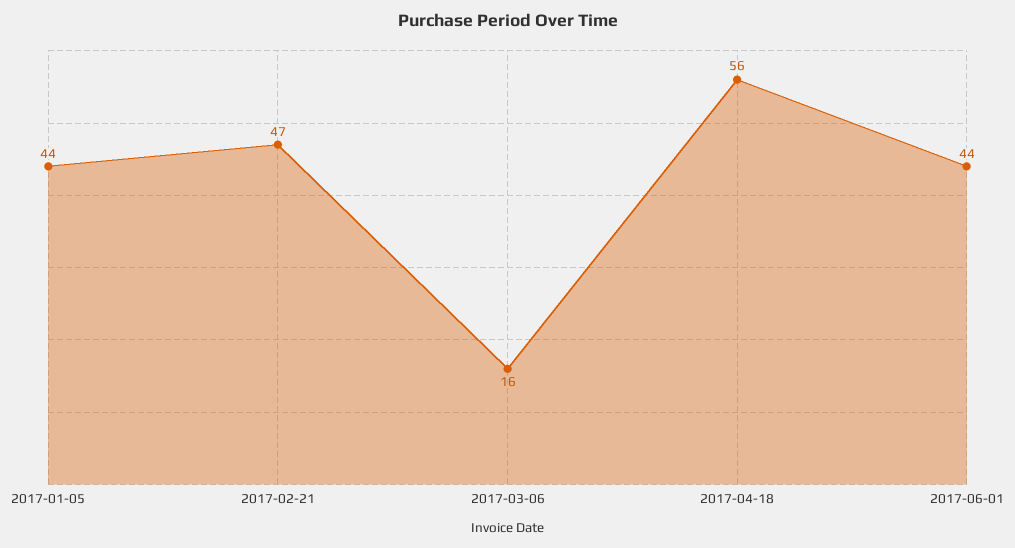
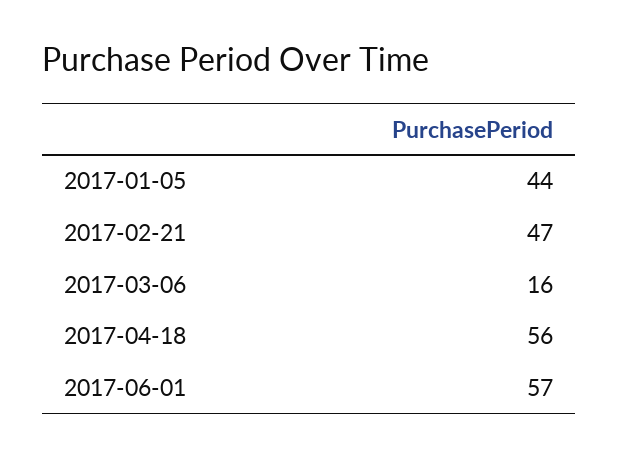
2017-06-01: 44 -> 57

